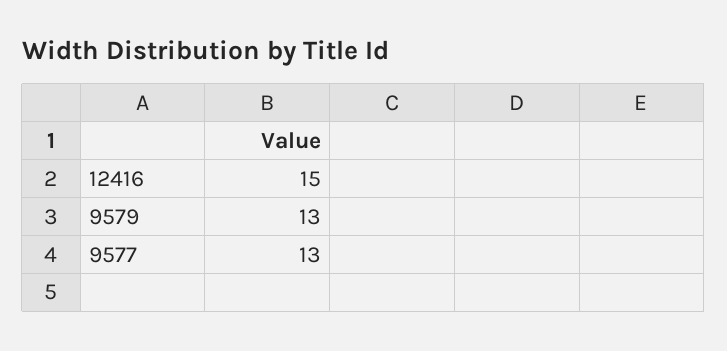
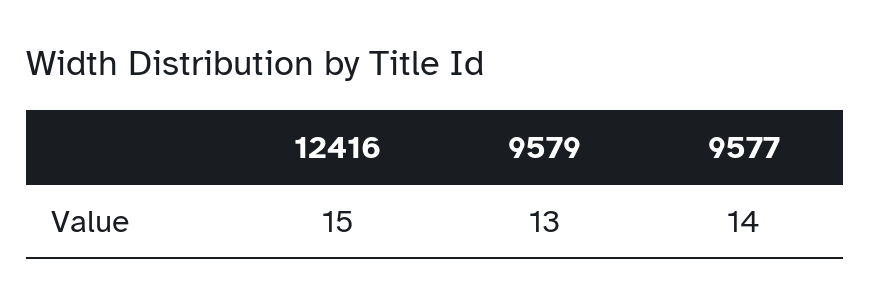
9577: 13 -> 14

